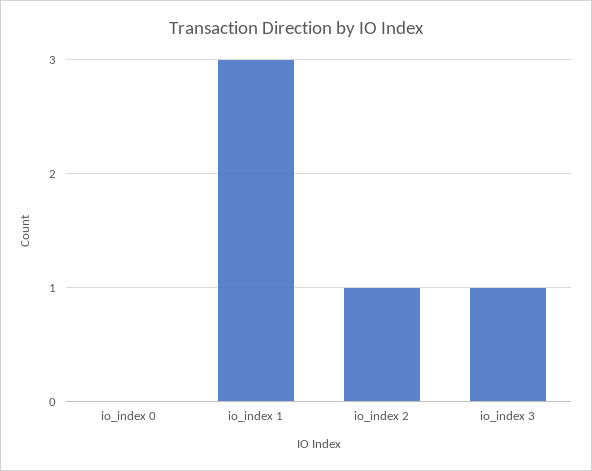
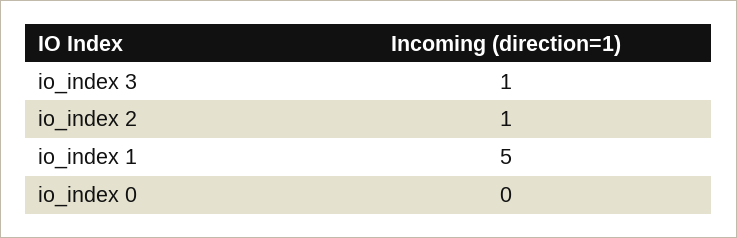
io_index 1: 3 -> 5

